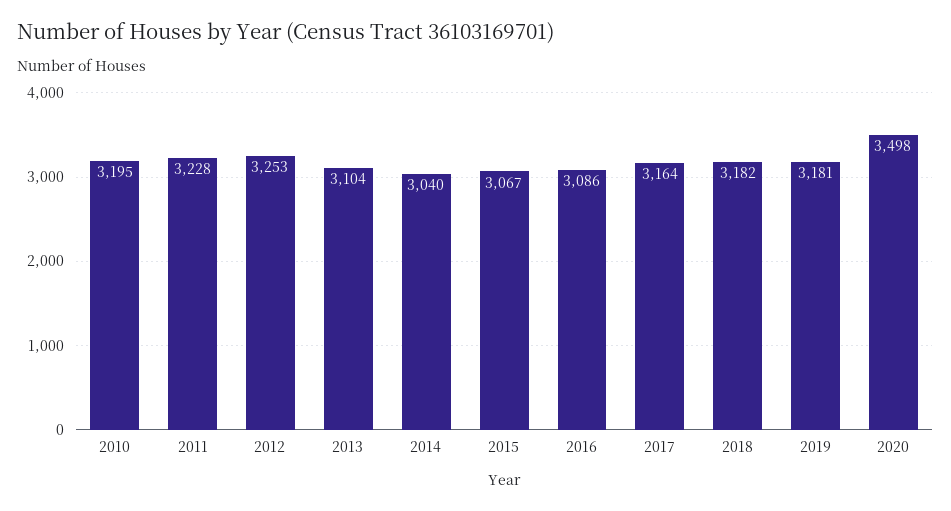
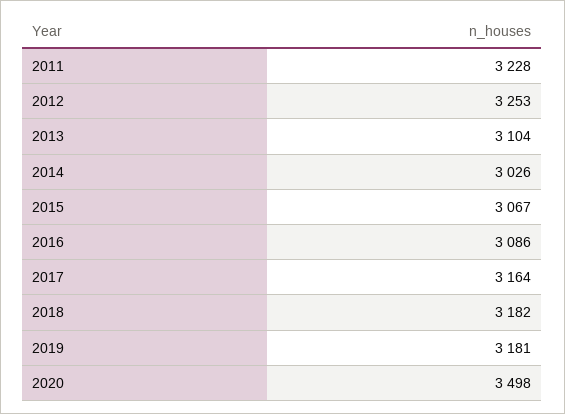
2010: 3195 -> none
2014: 3040 -> 3026

